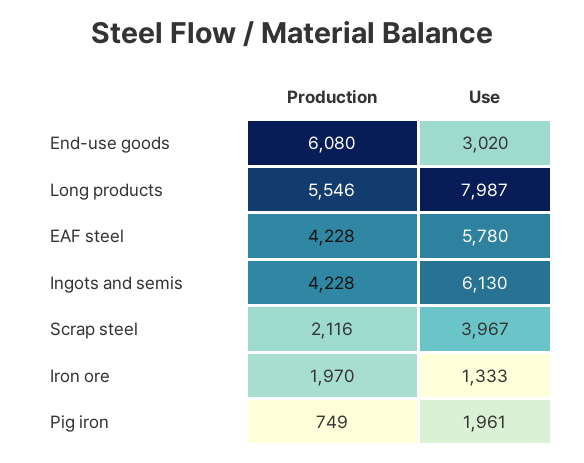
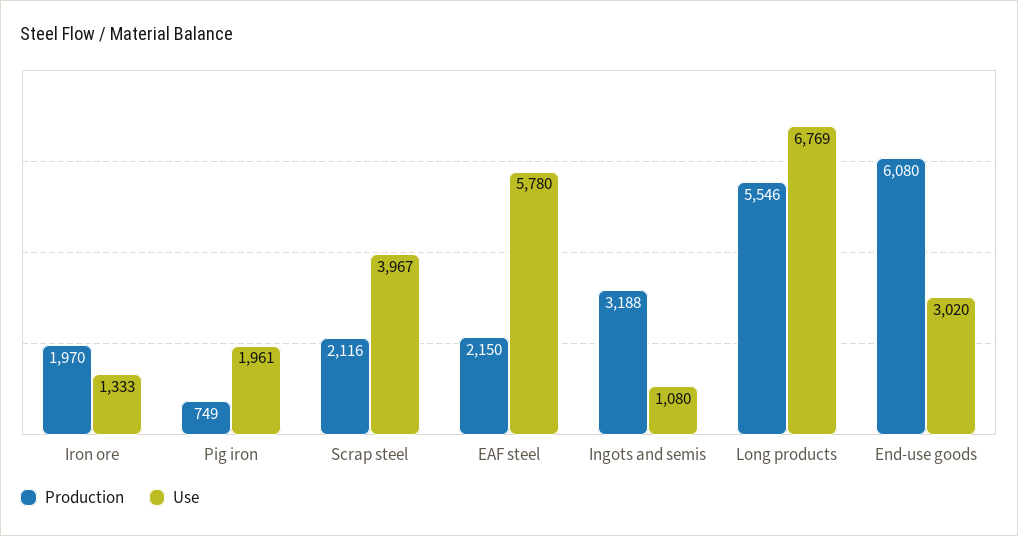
Use, Long products: 7987 -> 6769
Production, EAF steel: 4228 -> 2150
Production, Ingots and semis: 4228 -> 3188
Use, Ingots and semis: 6130 -> 1080

